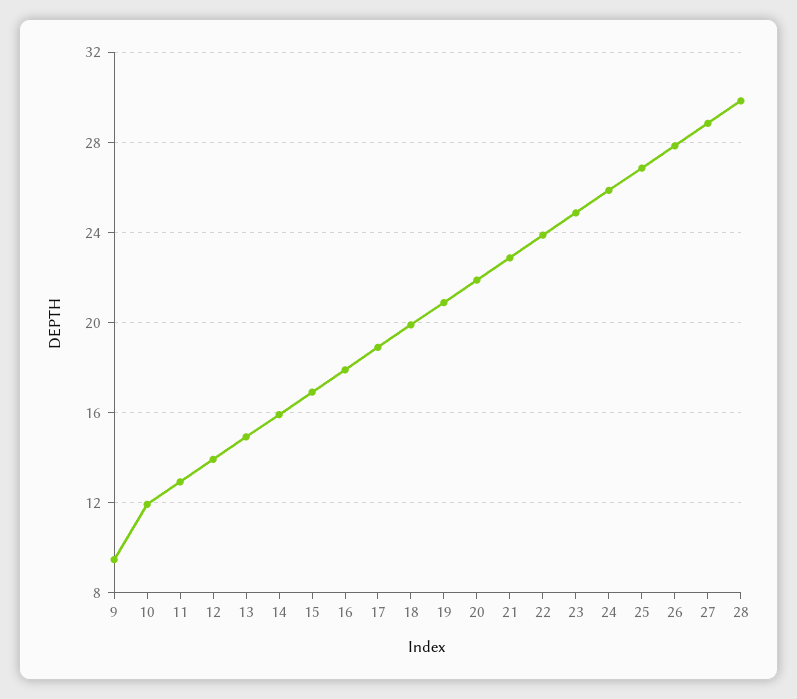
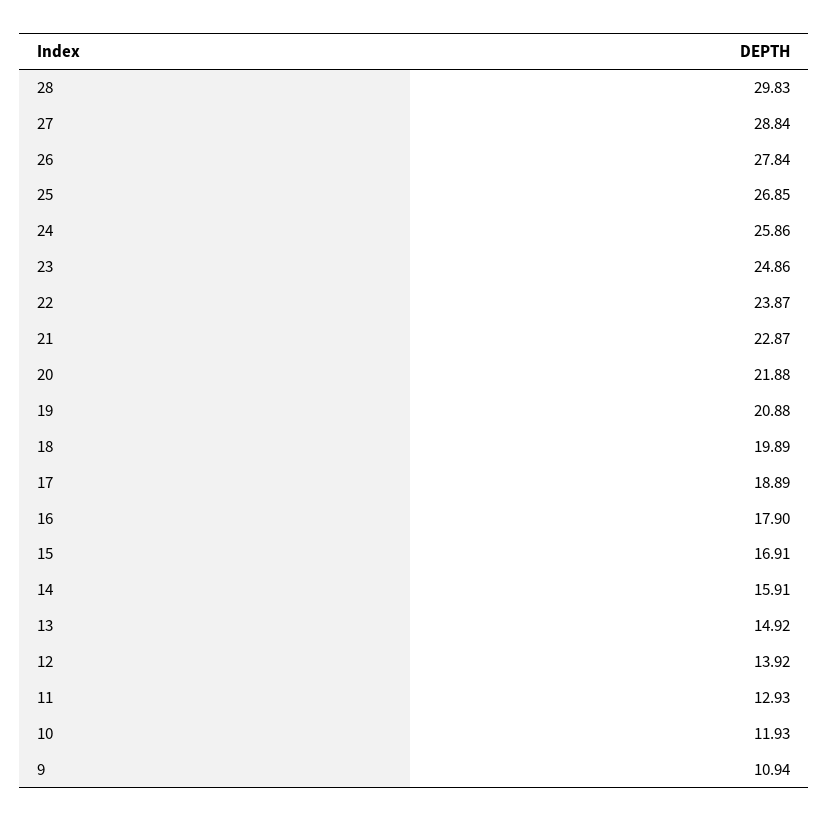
9: 9.5 -> 10.94

